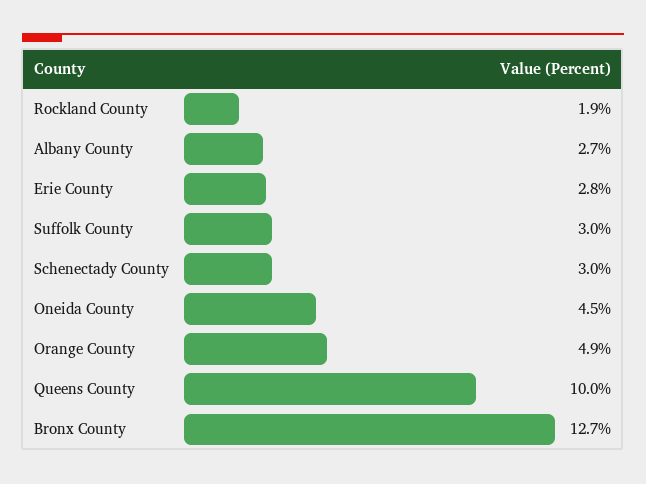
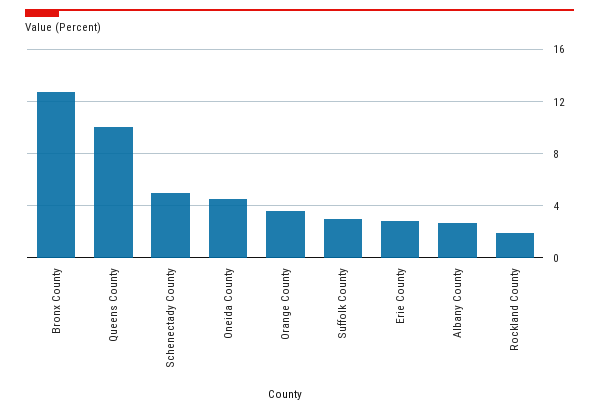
Schenectady County: 3 -> 5
Orange County: 4.9 -> 3.5

